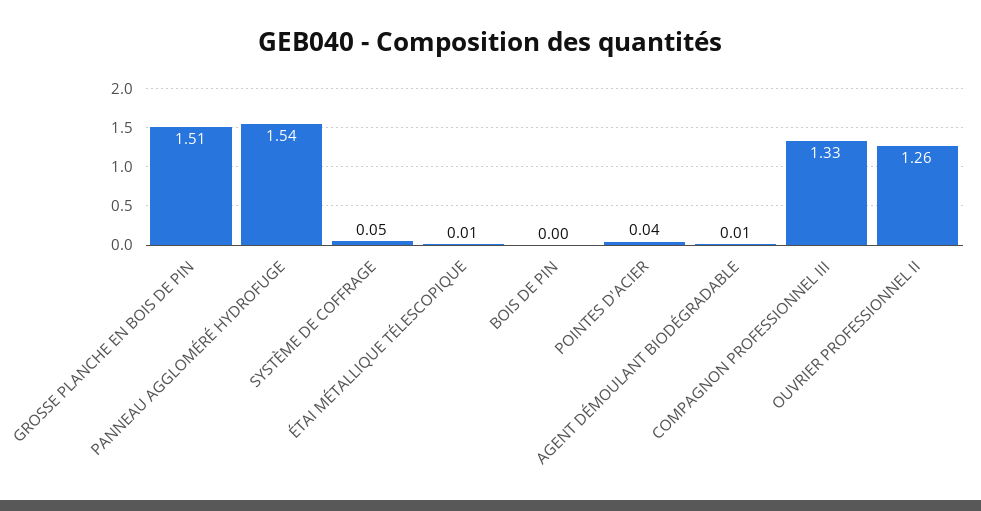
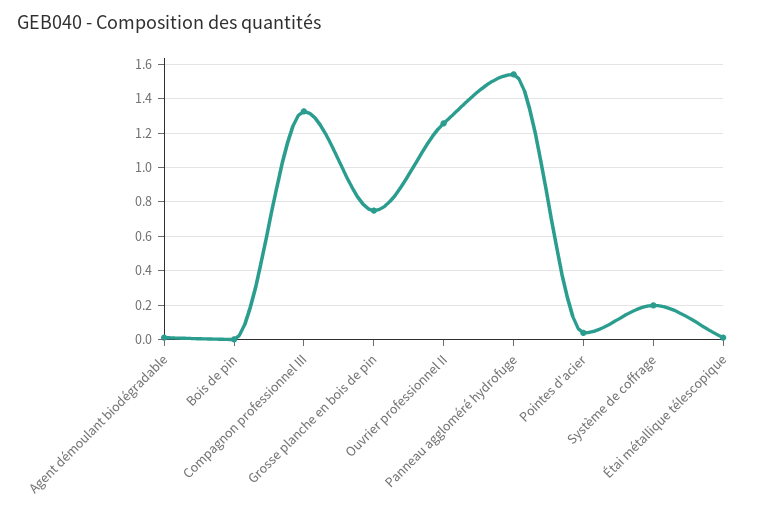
GROSSE PLANCHE EN BOIS DE PIN: 1.51 -> 0.75
SYSTÈME DE COFFRAGE: 0.05 -> 0.2

